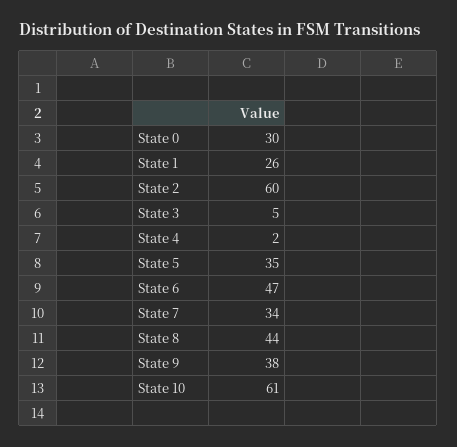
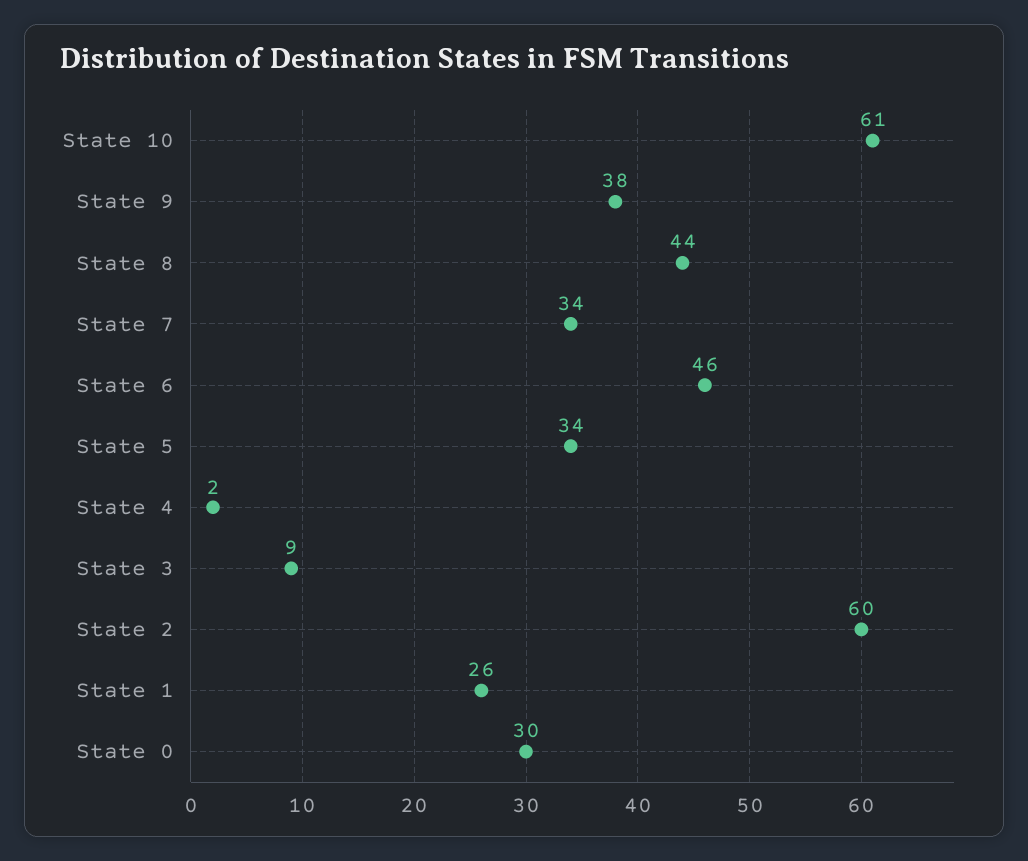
State 3: 5 -> 9
State 5: 35 -> 34
State 6: 47 -> 46

